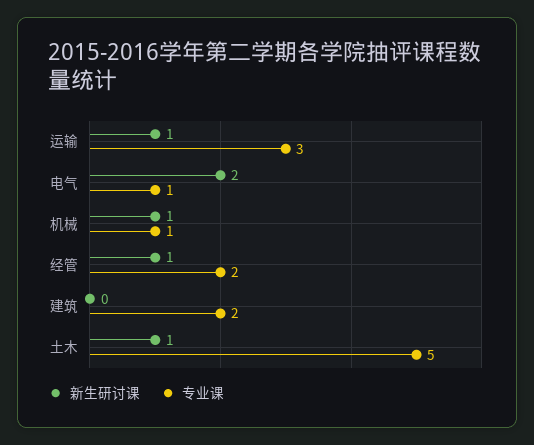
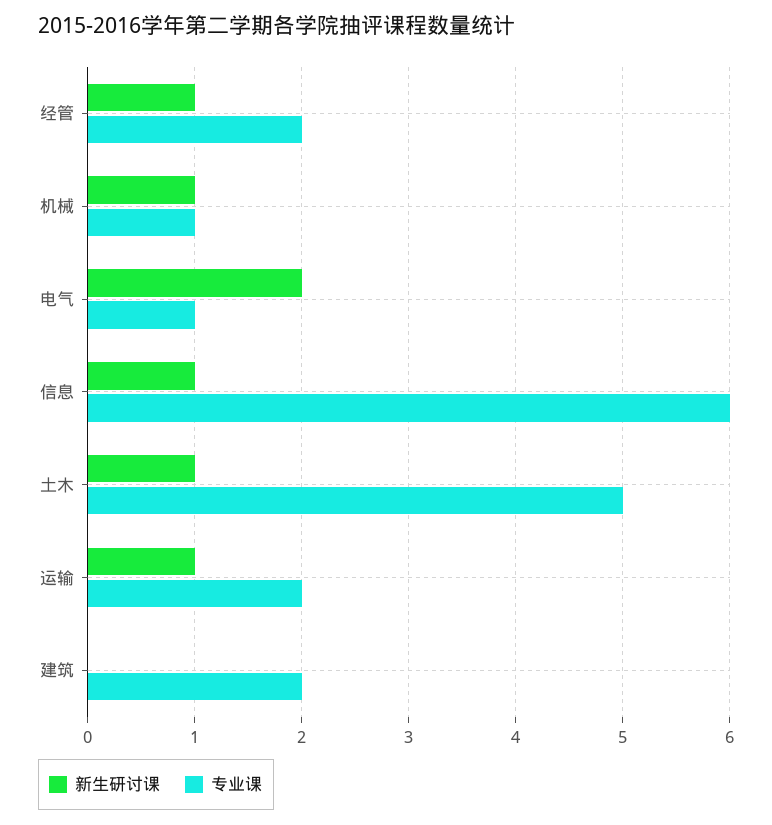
专业课, 运输: 3 -> 2
新生研讨课, 信息: none -> 1
专业课, 信息: none -> 6

